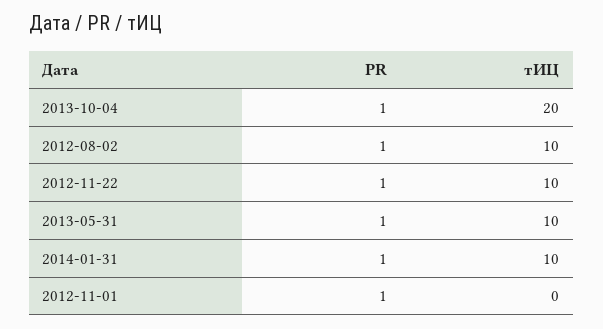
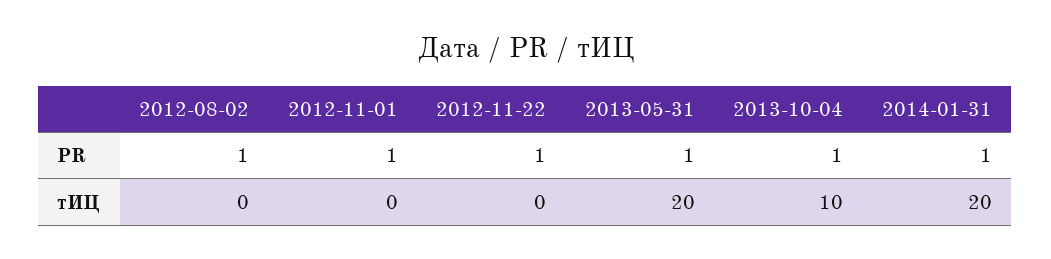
тИЦ, 2013-10-04: 20 -> 10
тИЦ, 2012-08-02: 10 -> 0
тИЦ, 2012-11-22: 10 -> 0
тИЦ, 2013-05-31: 10 -> 20
тИЦ, 2014-01-31: 10 -> 20

